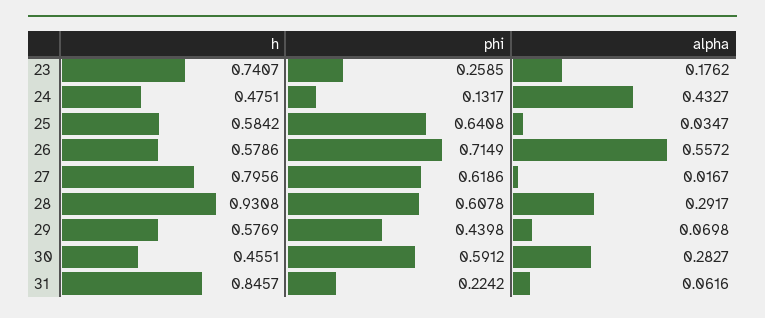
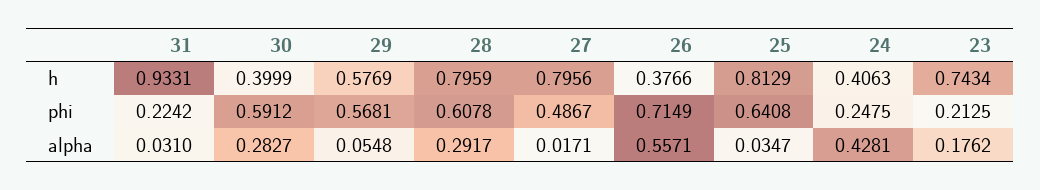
h, 23: 0.7407 -> 0.7434
phi, 23: 0.2585 -> 0.2125
h, 24: 0.4751 -> 0.4063
phi, 24: 0.1317 -> 0.2475
alpha, 24: 0.4327 -> 0.4281
h, 25: 0.5842 -> 0.8129
h, 26: 0.5786 -> 0.3766
alpha, 26: 0.5572 -> 0.5571
phi, 27: 0.6186 -> 0.4867
alpha, 27: 0.0167 -> 0.0171
h, 28: 0.9308 -> 0.7959
phi, 29: 0.4398 -> 0.5681
alpha, 29: 0.0698 -> 0.0548
h, 30: 0.4551 -> 0.3999
h, 31: 0.8457 -> 0.9331
alpha, 31: 0.0616 -> 0.031

